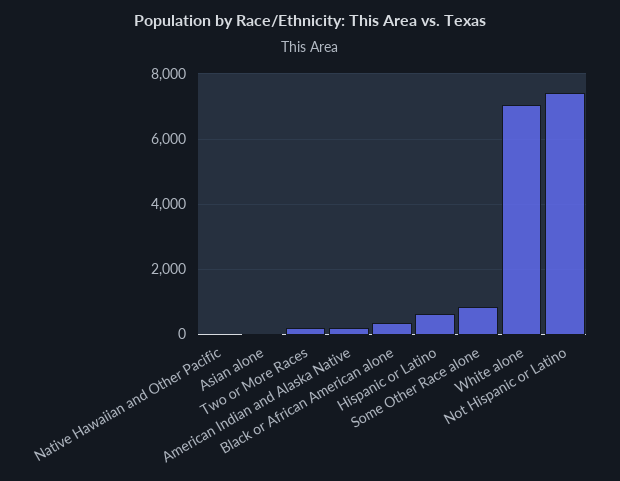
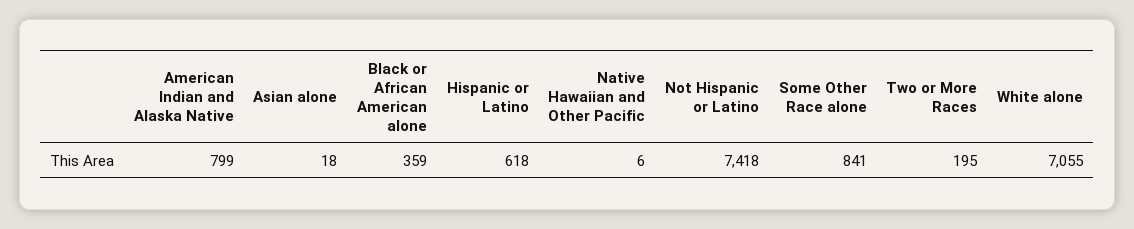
American Indian and Alaska Native: 200 -> 799

